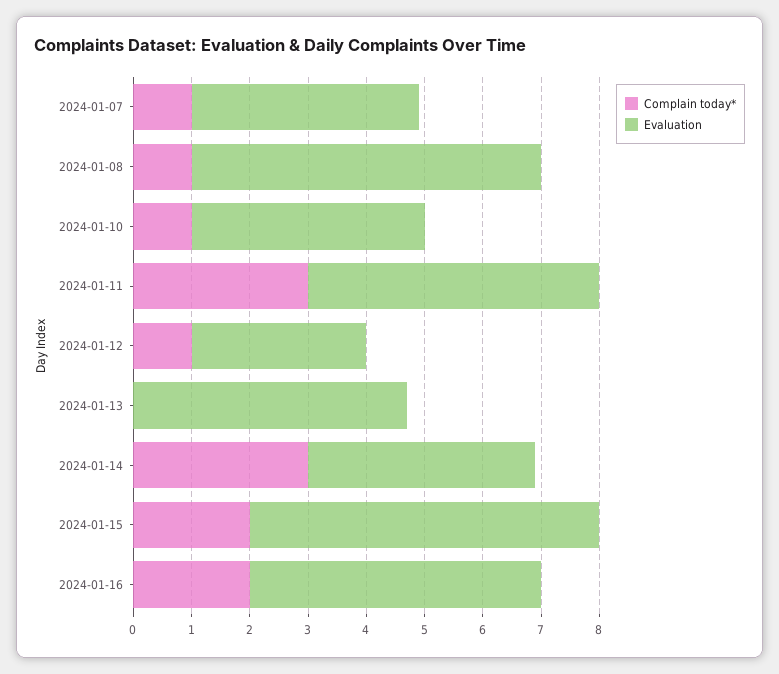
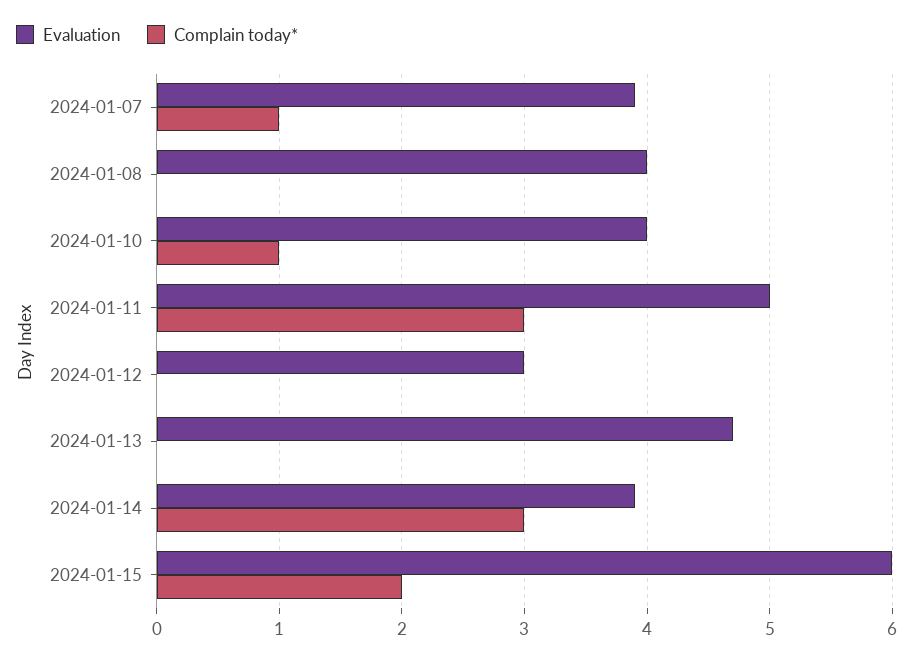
Complain today*, 2024-01-08: 1 -> 0
Evaluation, 2024-01-08: 6 -> 4
Complain today*, 2024-01-12: 1 -> 0
Complain today*, 2024-01-16: 2 -> none
Evaluation, 2024-01-16: 5 -> none

